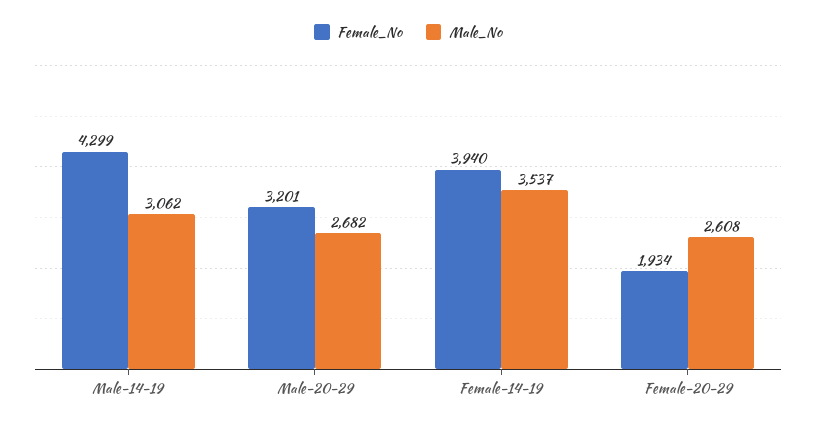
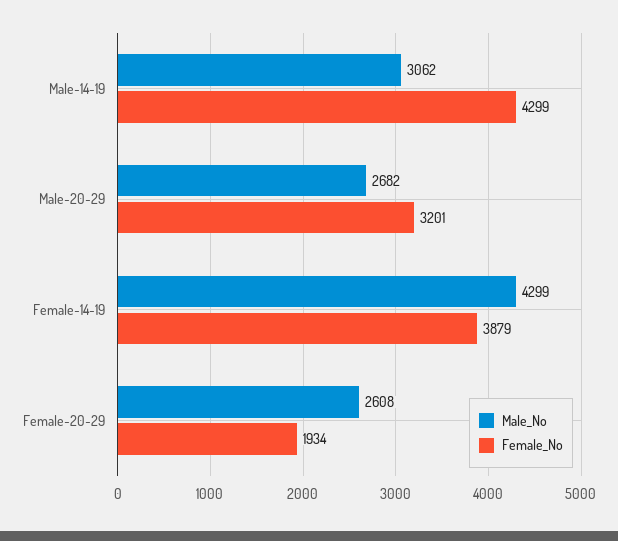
Female_No, Female-14-19: 3940 -> 3879
Male_No, Female-14-19: 3537 -> 4299

